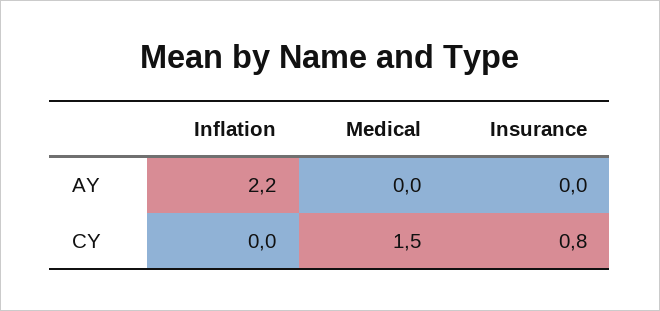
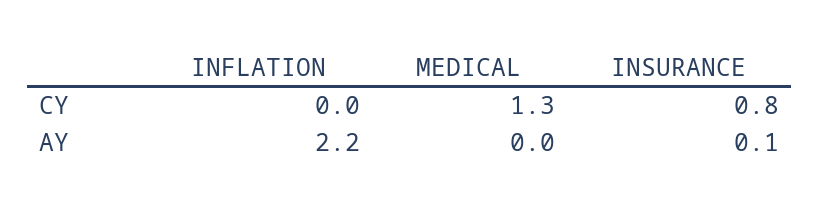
Insurance, AY: 0 -> 0.1
Medical, CY: 1.5 -> 1.3

